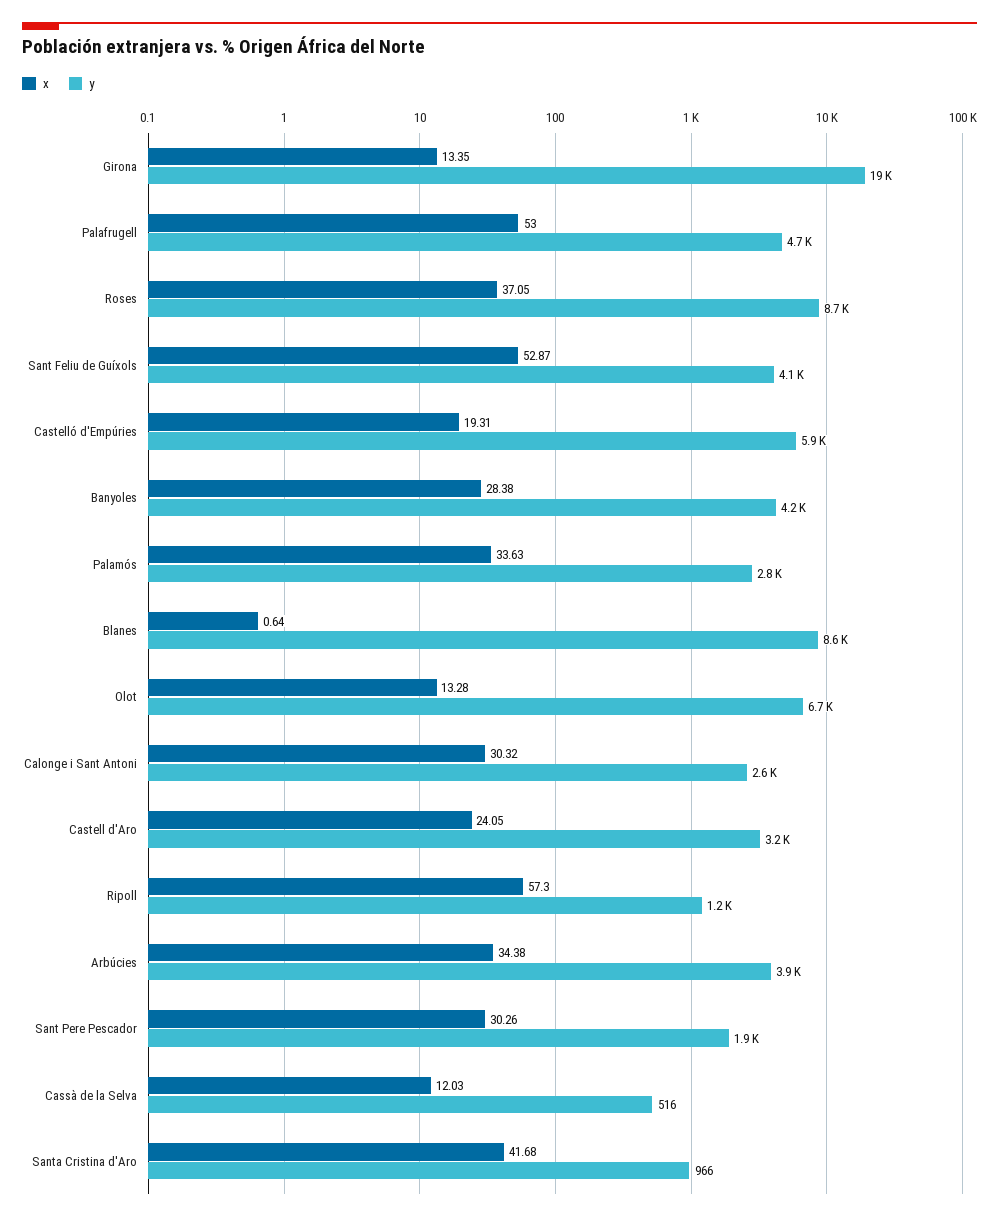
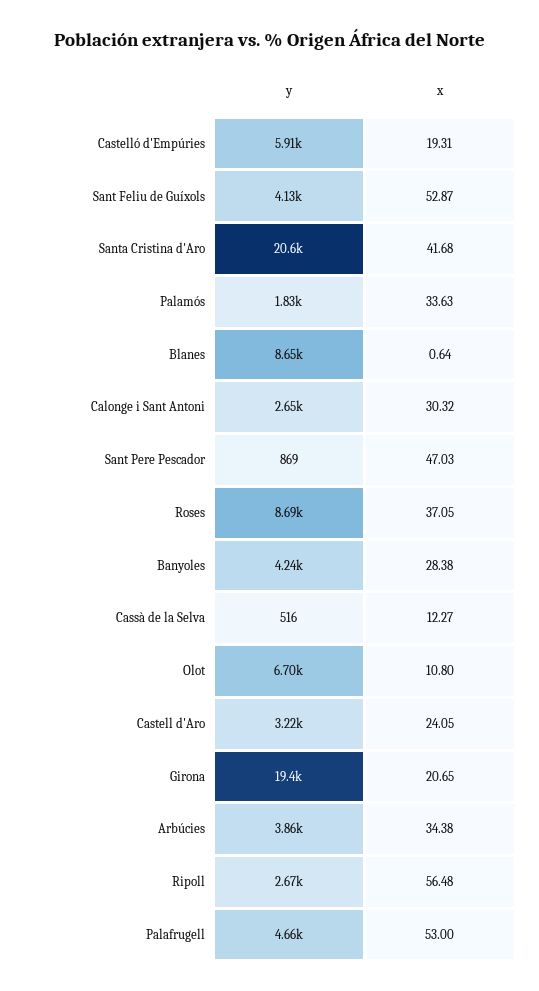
x, Girona: 13.35 -> 20.65
y, Palamós: 2800 -> 1830
x, Olot: 13.28 -> 10.8
x, Ripoll: 57.3 -> 56.48
y, Ripoll: 1200 -> 2670
x, Sant Pere Pescador: 30.26 -> 47.03
y, Sant Pere Pescador: 1900 -> 869
x, Cassà de la Selva: 12.03 -> 12.27
y, Santa Cristina d'Aro: 966 -> 20600

